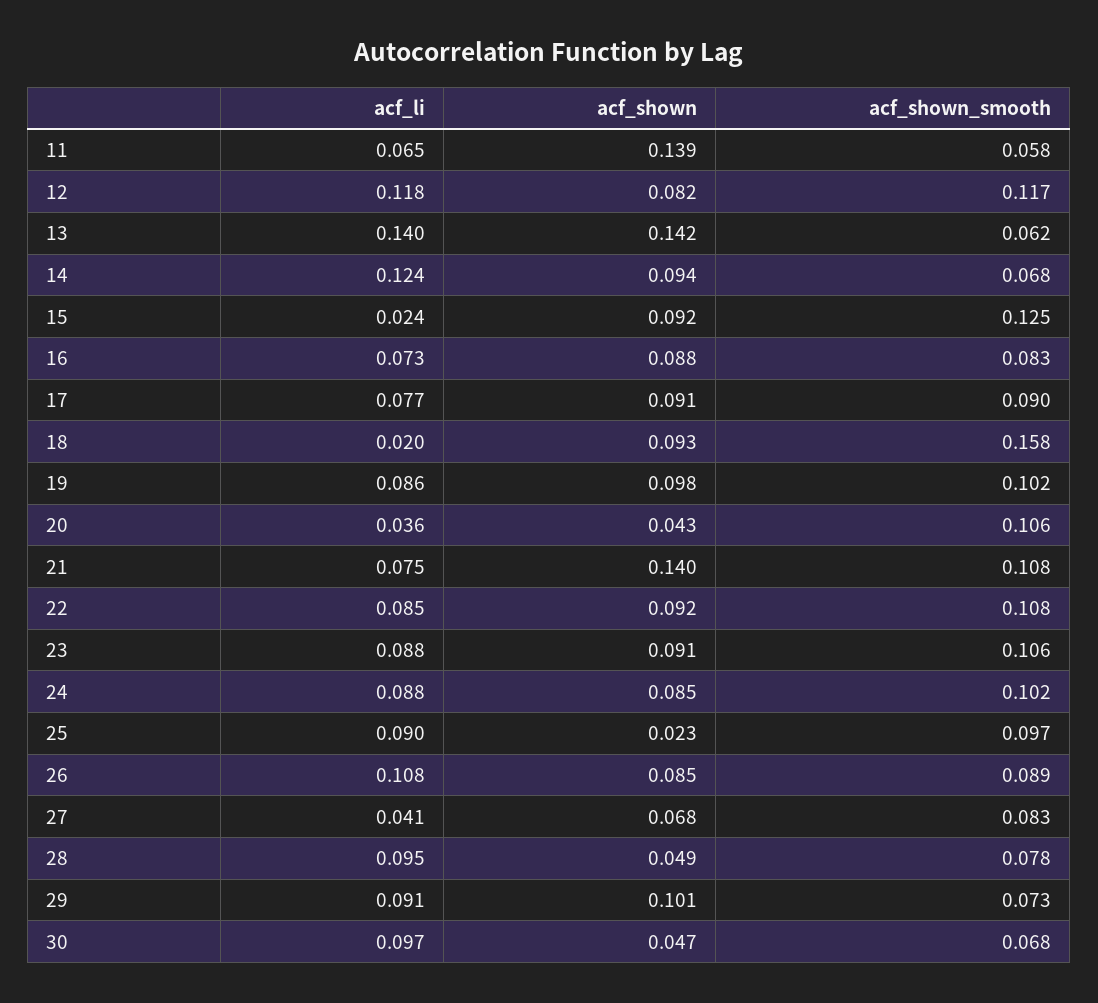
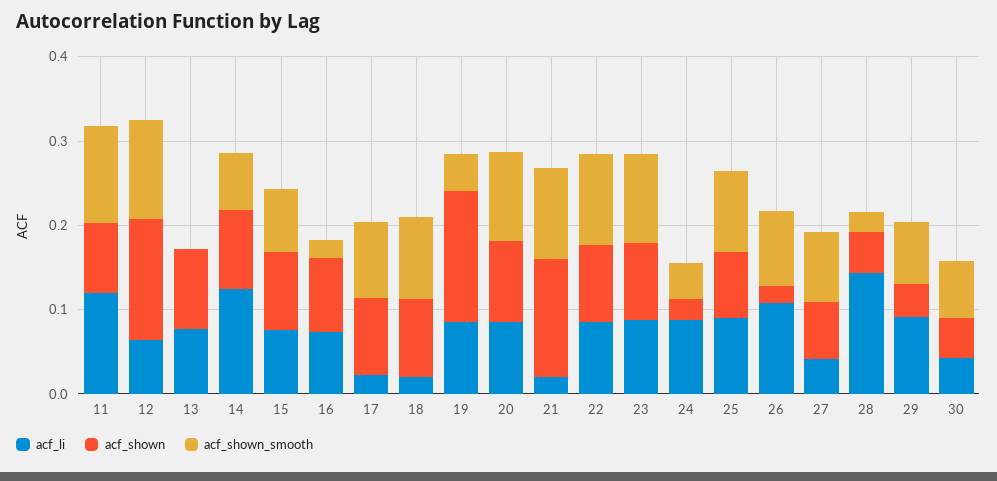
acf_li, 11: 0.065 -> 0.12
acf_shown, 11: 0.139 -> 0.08
acf_shown_smooth, 11: 0.058 -> 0.12
acf_li, 12: 0.118 -> 0.06
acf_shown, 12: 0.082 -> 0.14
acf_li, 13: 0.14 -> 0.08
acf_shown, 13: 0.142 -> 0.1
acf_shown_smooth, 13: 0.062 -> 0
acf_li, 15: 0.024 -> 0.08
acf_shown_smooth, 15: 0.125 -> 0.08
acf_shown_smooth, 16: 0.083 -> 0.02
acf_li, 17: 0.077 -> 0.02
acf_shown_smooth, 18: 0.158 -> 0.1
acf_shown, 19: 0.098 -> 0.16
acf_shown_smooth, 19: 0.102 -> 0.04
acf_li, 20: 0.036 -> 0.08
acf_shown, 20: 0.043 -> 0.1
acf_li, 21: 0.075 -> 0.02
acf_shown, 24: 0.085 -> 0.02
acf_shown_smooth, 24: 0.102 -> 0.04
acf_shown, 25: 0.023 -> 0.08
acf_shown, 26: 0.085 -> 0.02
acf_li, 28: 0.095 -> 0.14
acf_shown_smooth, 28: 0.078 -> 0.02
acf_shown, 29: 0.101 -> 0.04
acf_li, 30: 0.097 -> 0.04

